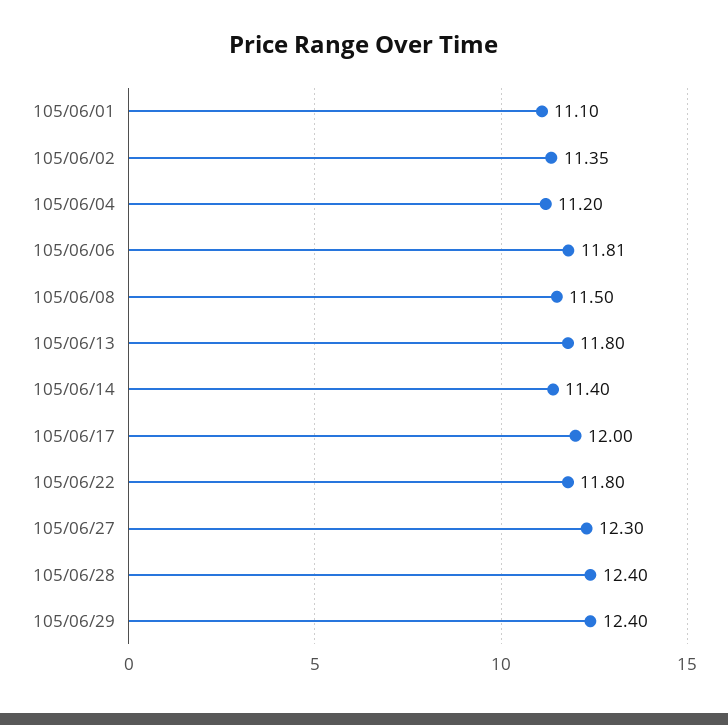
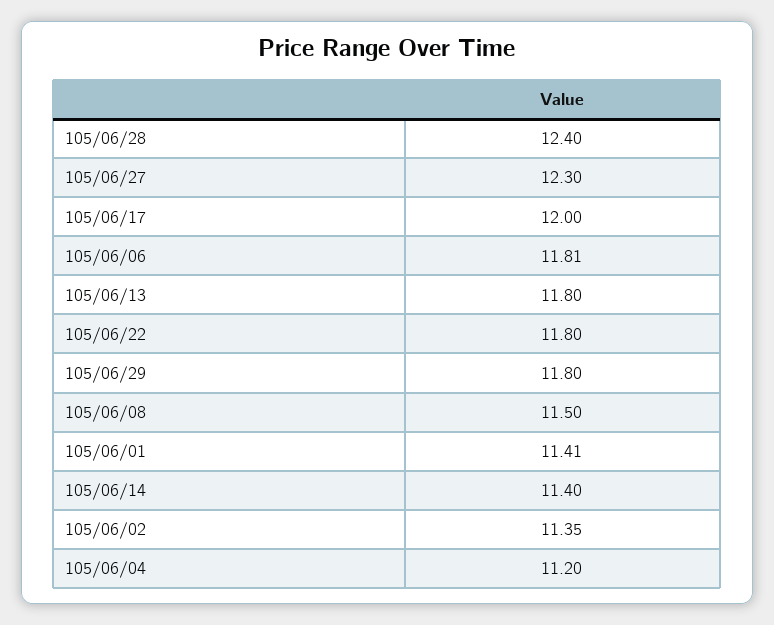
105/06/01: 11.1 -> 11.41
105/06/29: 12.4 -> 11.8

